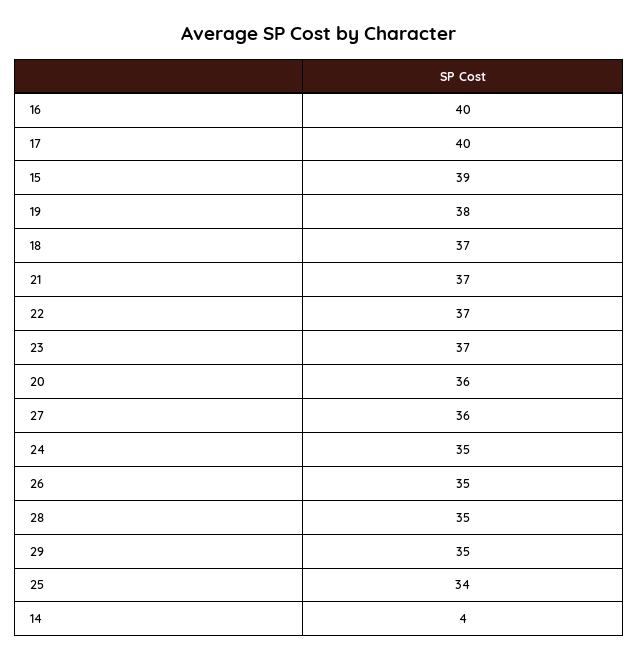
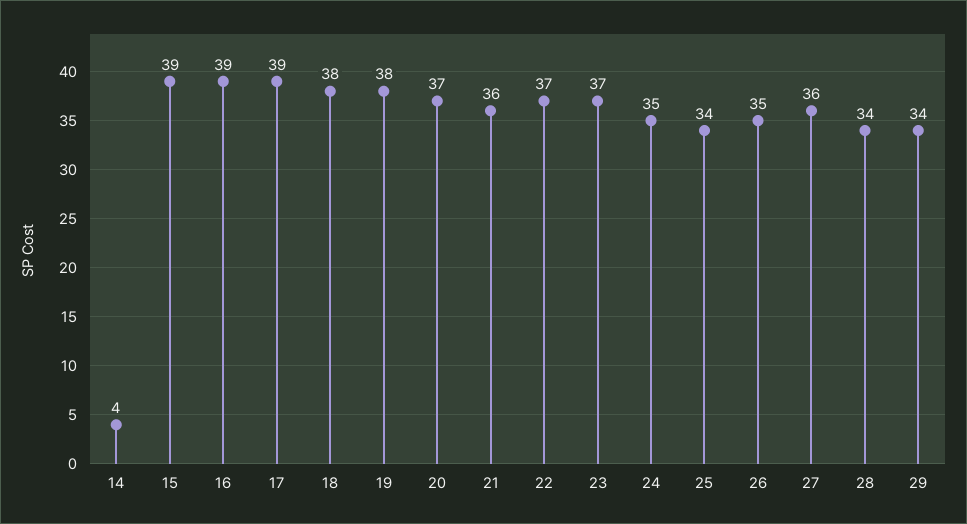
16: 40 -> 39
17: 40 -> 39
18: 37 -> 38
21: 37 -> 36
20: 36 -> 37
28: 35 -> 34
29: 35 -> 34

